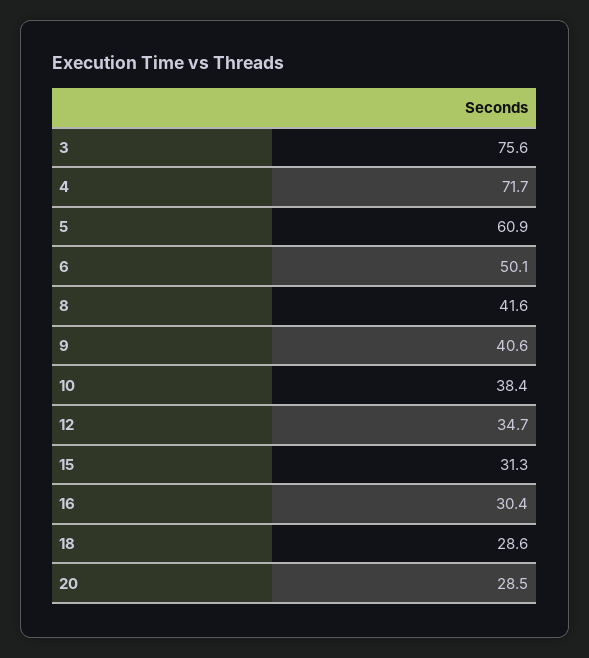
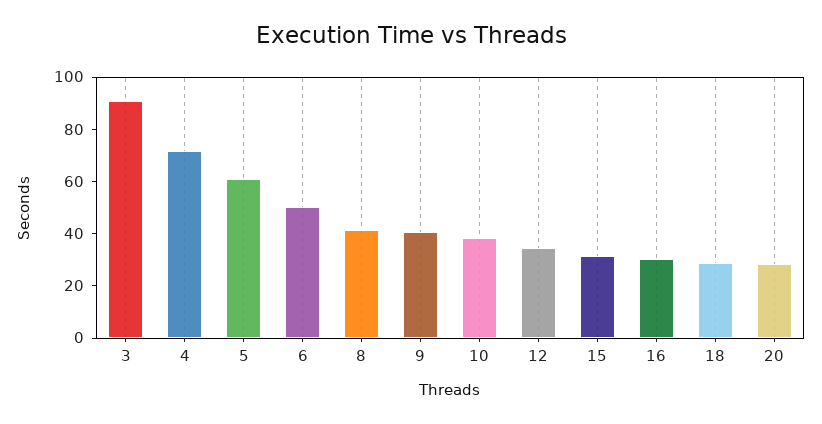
3: 75.6 -> 90

